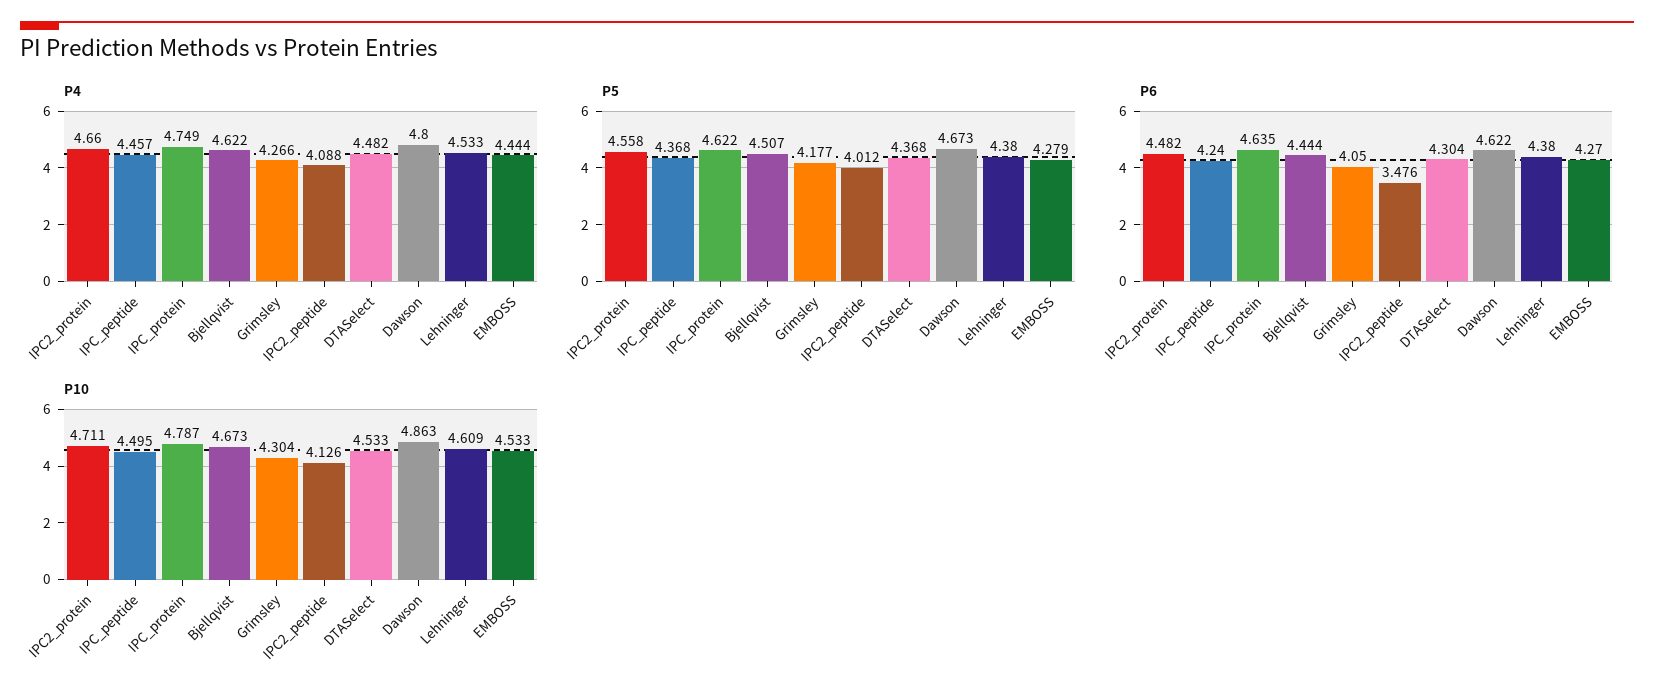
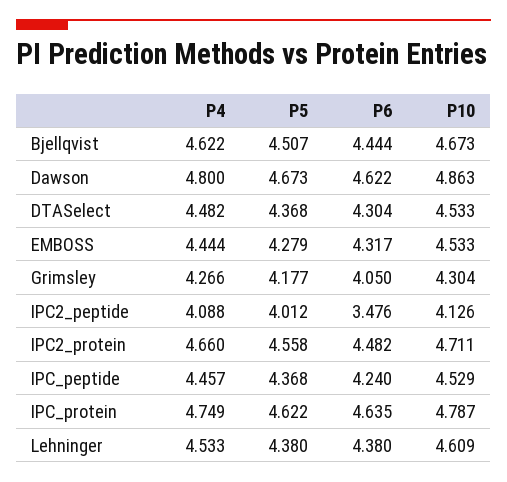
P6, EMBOSS: 4.27 -> 4.317
P10, IPC_peptide: 4.495 -> 4.529

